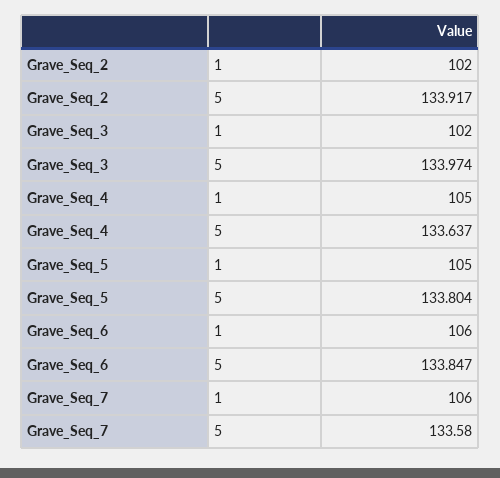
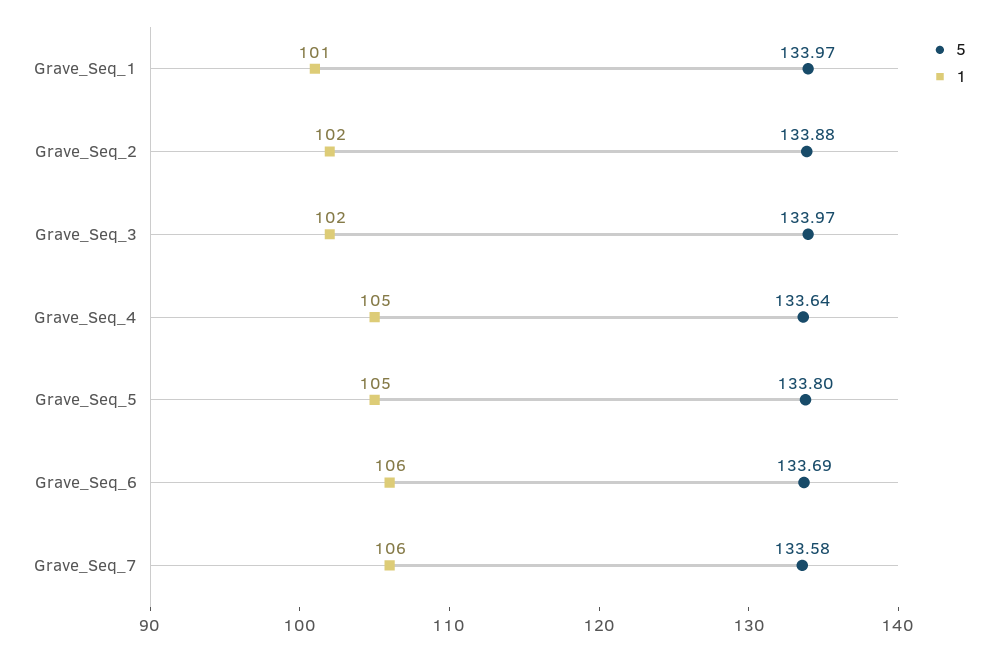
5, Grave_Seq_2: 133.917 -> 133.88
5, Grave_Seq_6: 133.847 -> 133.69
5, Grave_Seq_1: none -> 133.97
1, Grave_Seq_1: none -> 101

